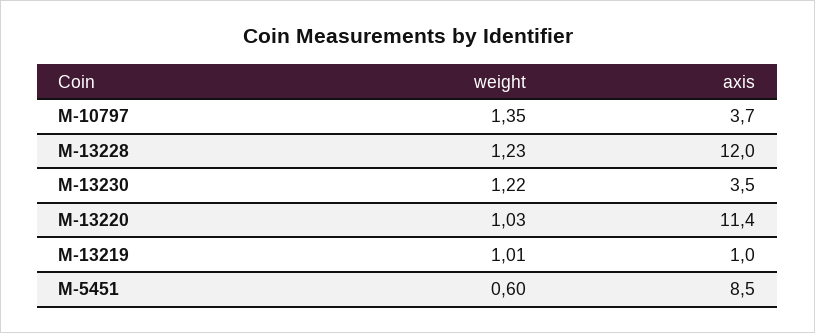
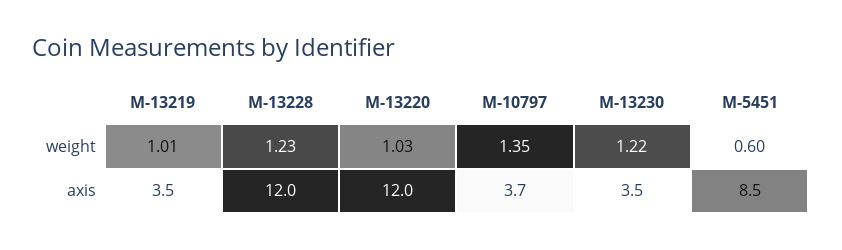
axis, M-13220: 11.4 -> 12
axis, M-13219: 1 -> 3.5

